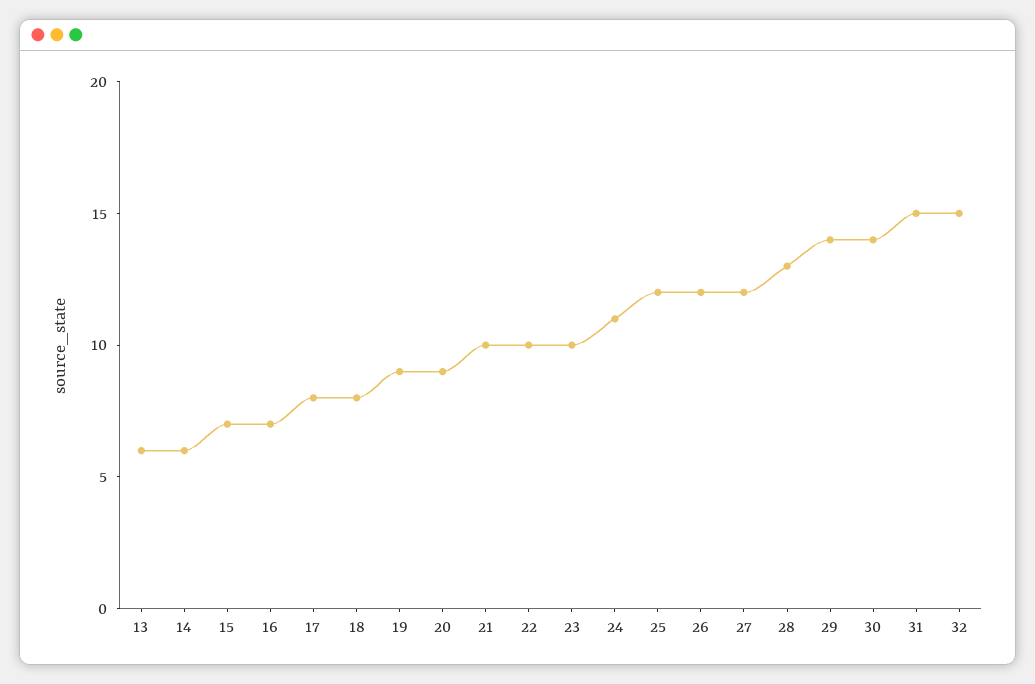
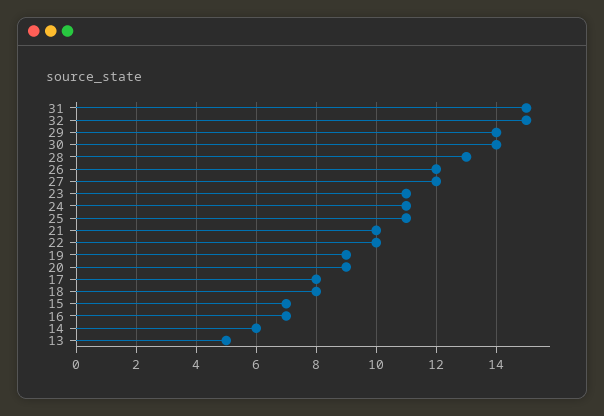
13: 6 -> 5
23: 10 -> 11
25: 12 -> 11

